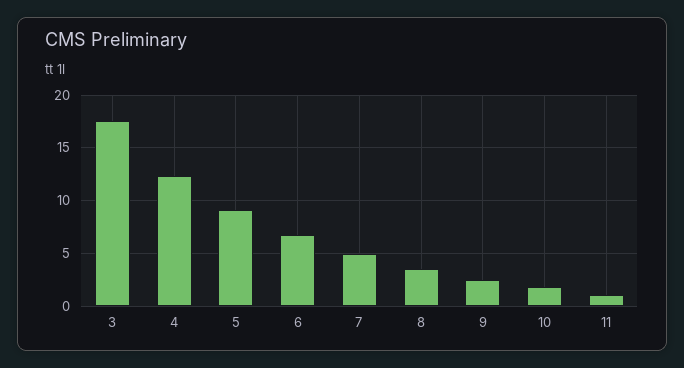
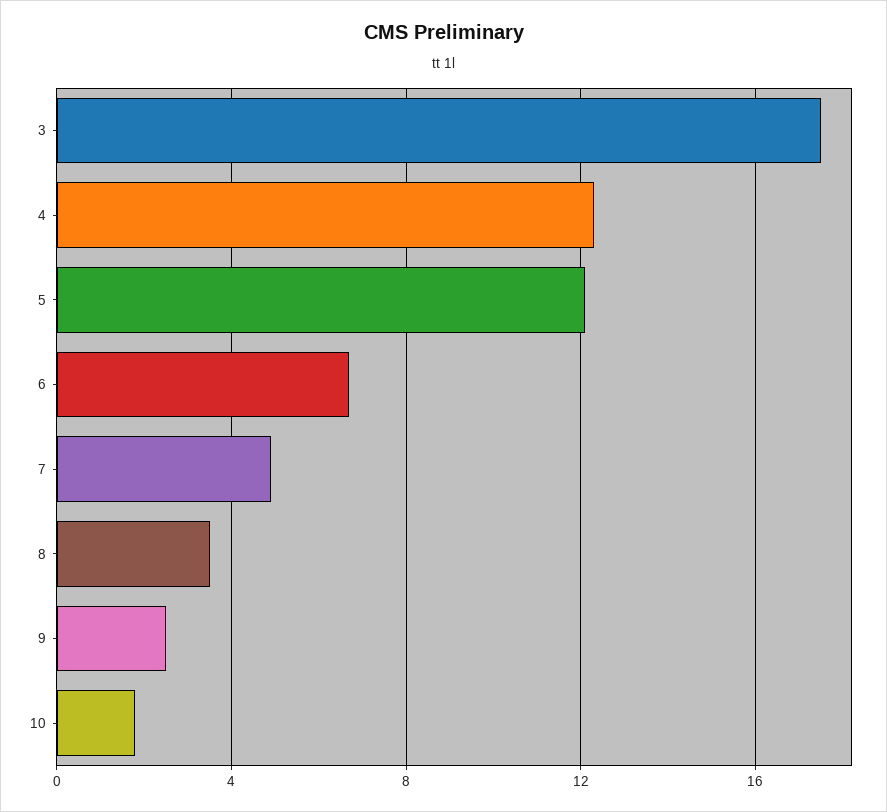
5: 9 -> 12
11: 1 -> none

